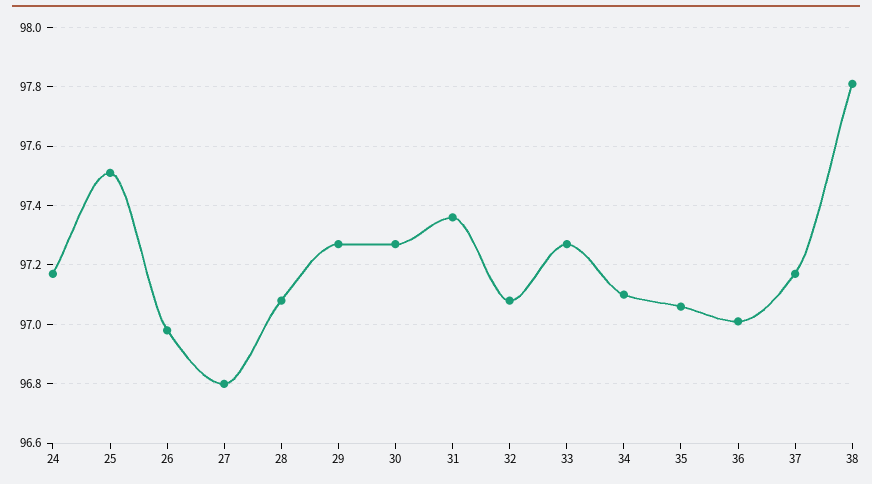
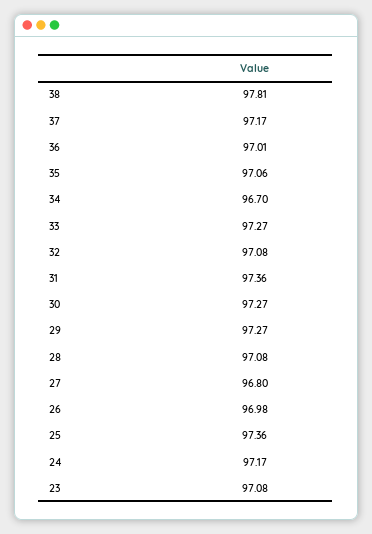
25: 97.5 -> 97.36
34: 97.1 -> 96.7
23: none -> 97.08

